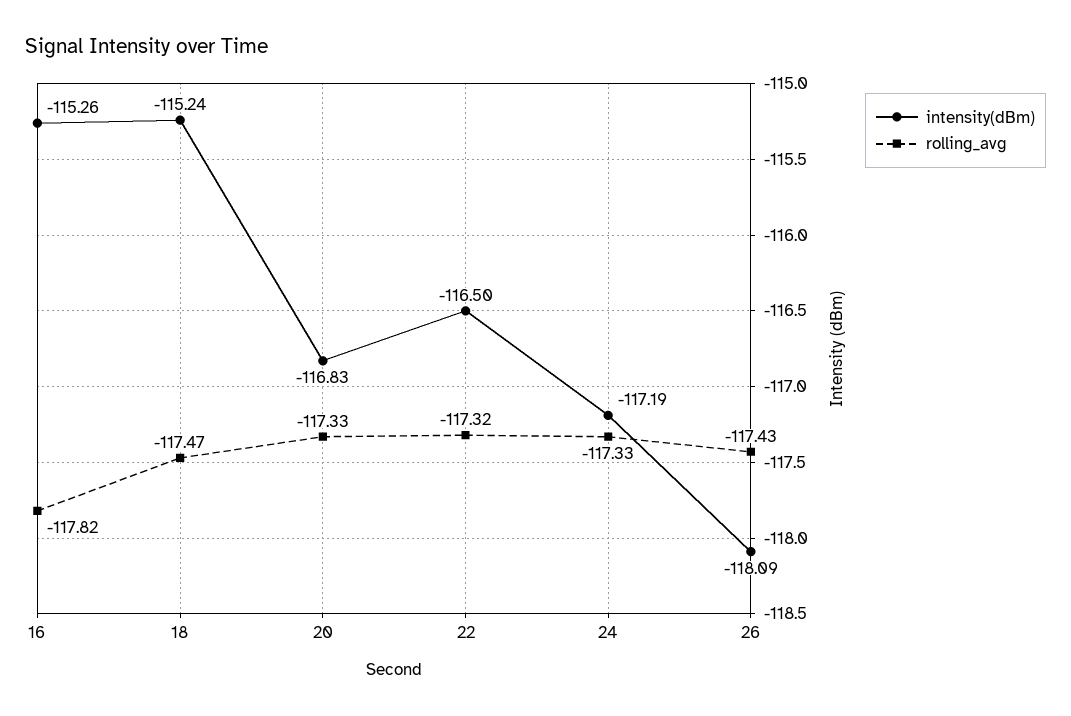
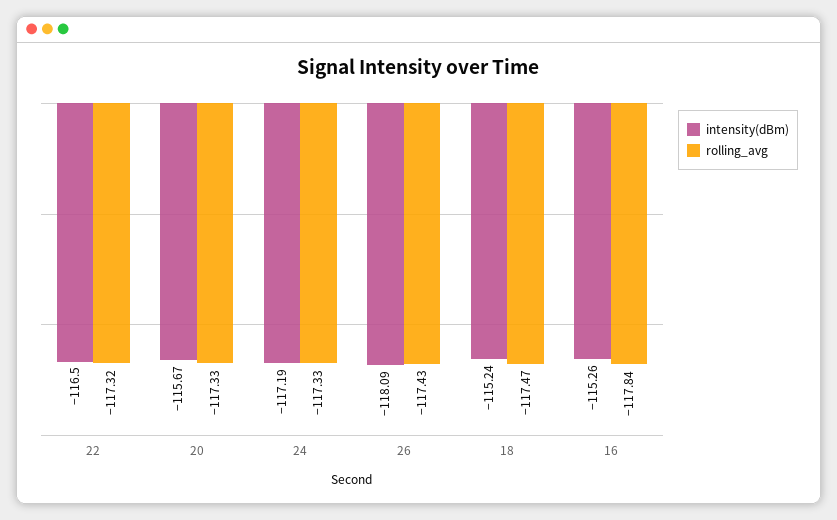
rolling_avg, 16: -117.82 -> -117.84
intensity(dBm), 20: -116.83 -> -115.67

